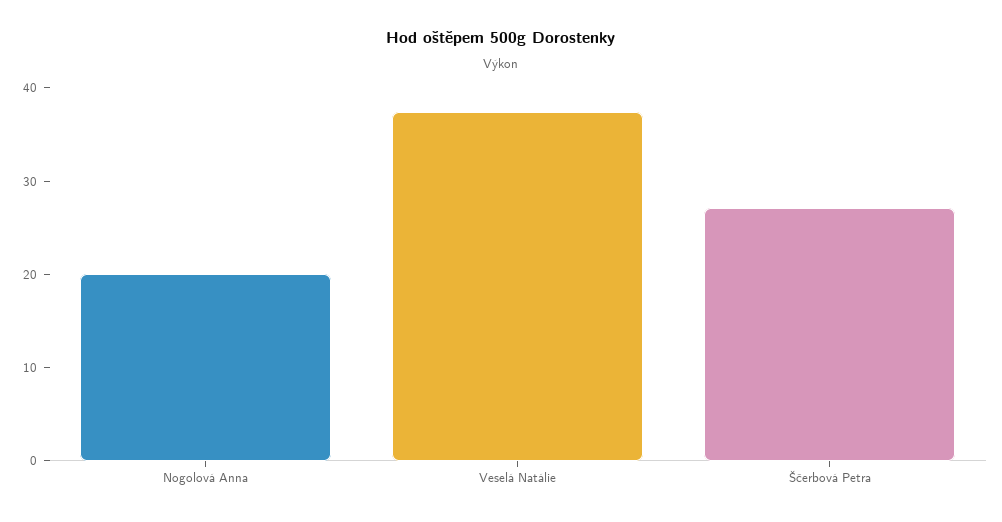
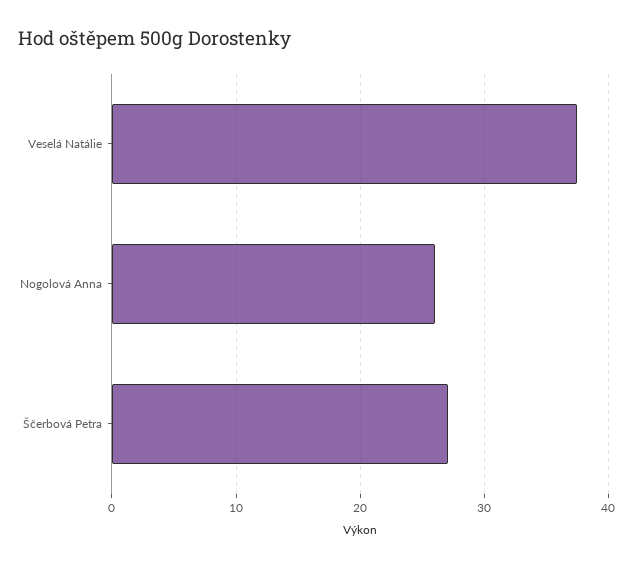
Nogolová Anna: 20 -> 26

